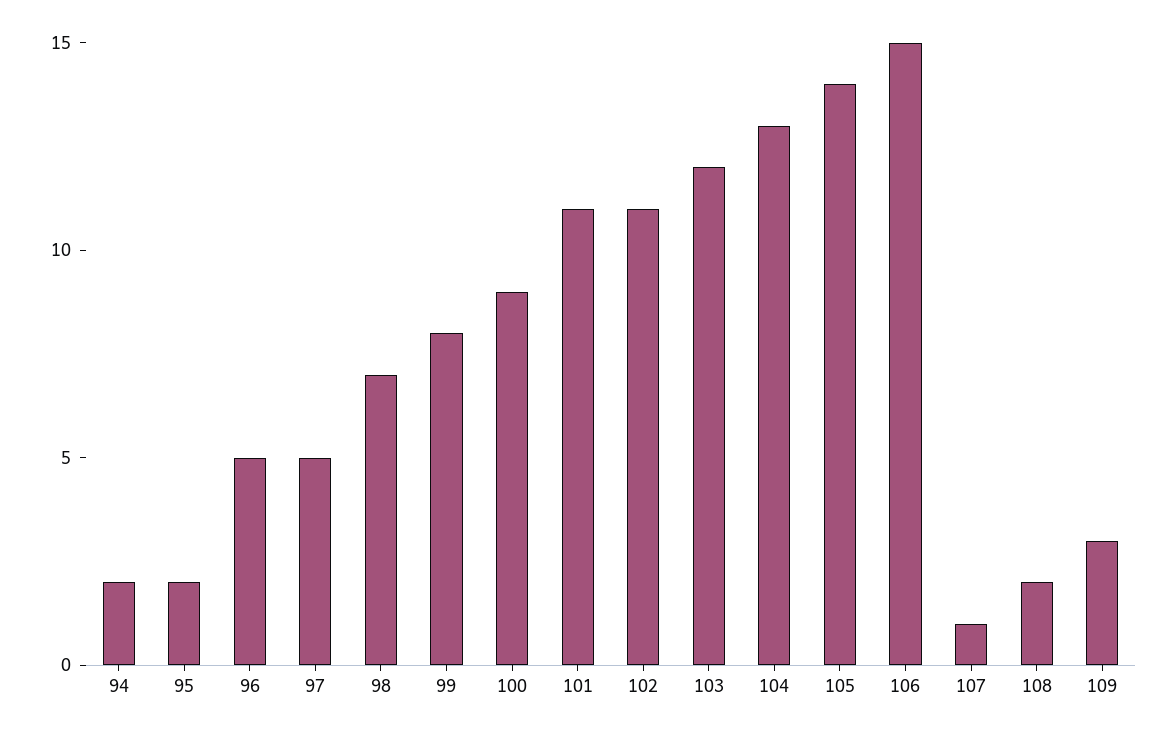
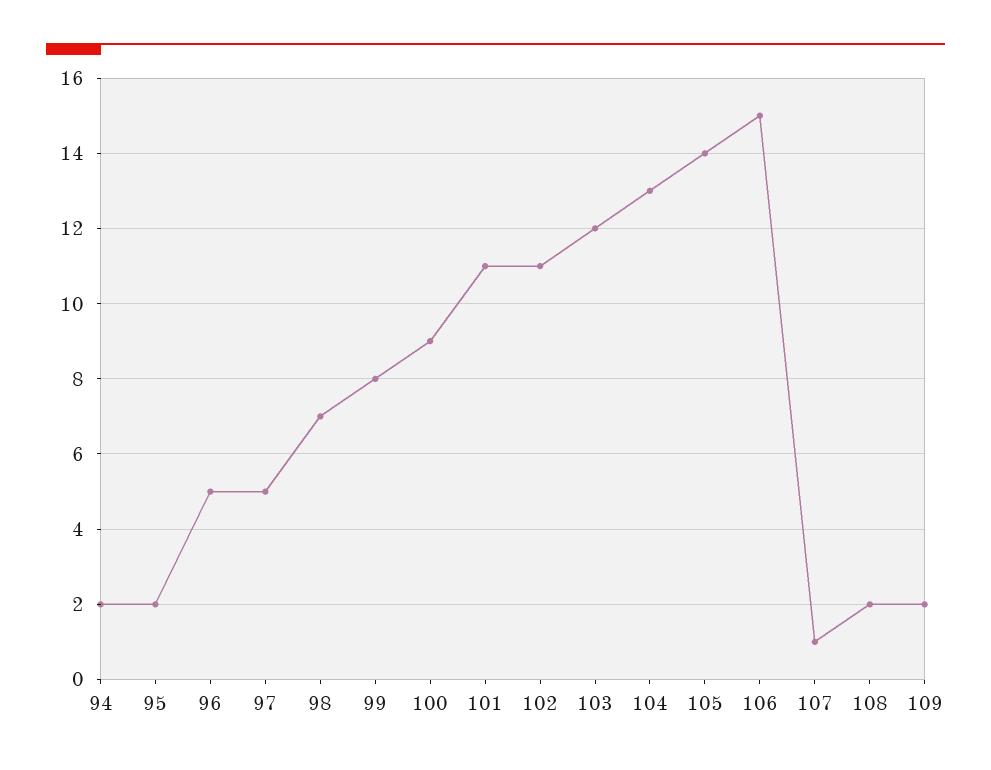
109: 3 -> 2

